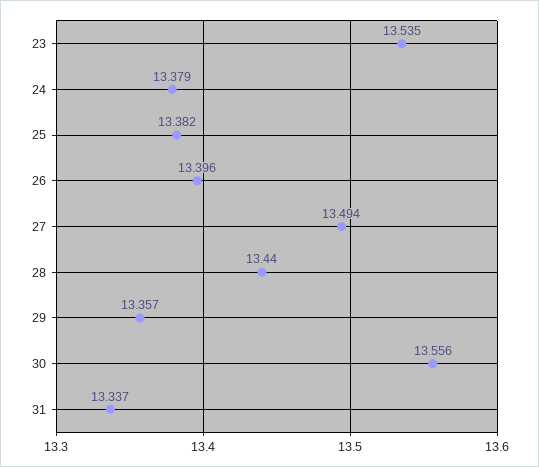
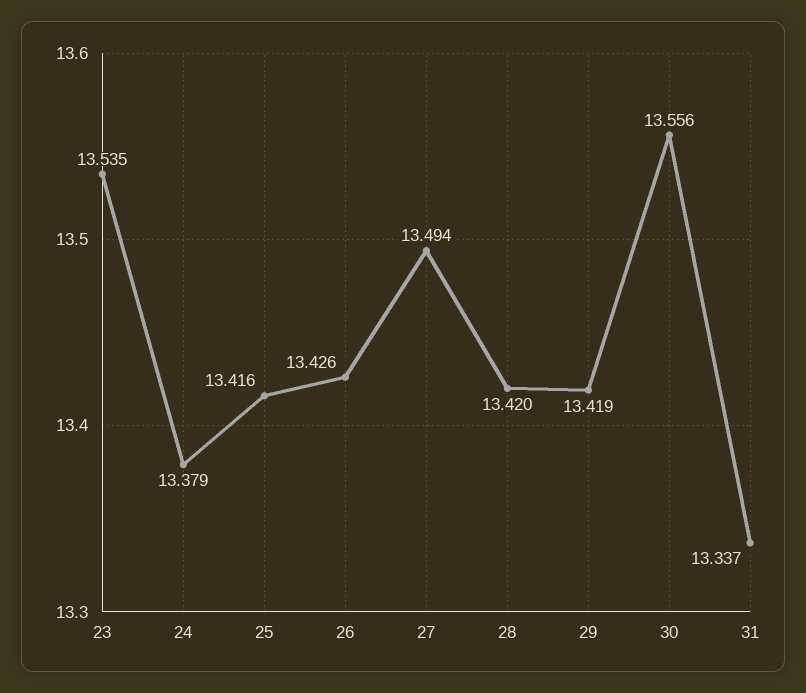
25: 13.382 -> 13.416
26: 13.396 -> 13.426
28: 13.44 -> 13.42
29: 13.357 -> 13.419

